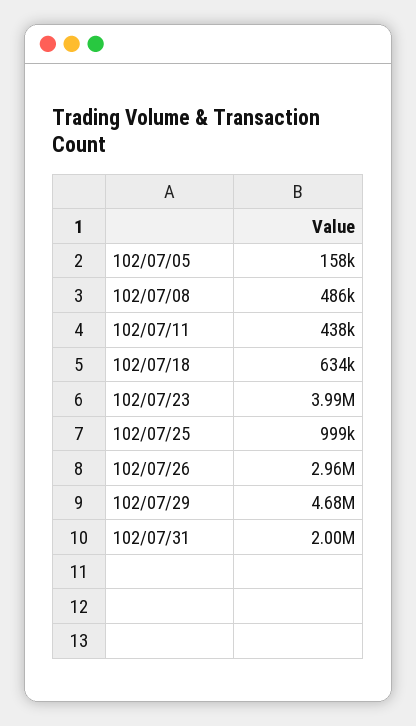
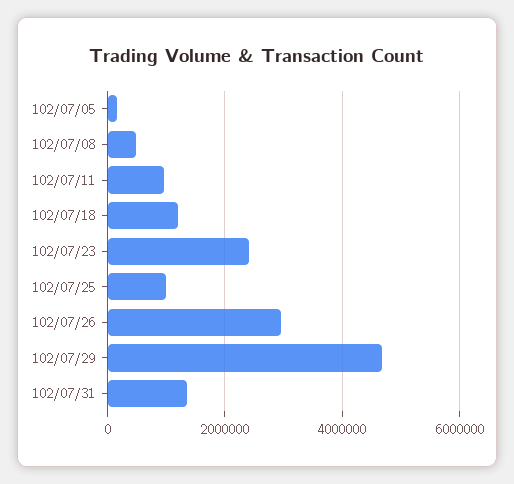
102/07/11: 438000 -> 1000000
102/07/18: 634000 -> 1200000
102/07/23: 3990000 -> 2400000
102/07/31: 2000000 -> 1400000

